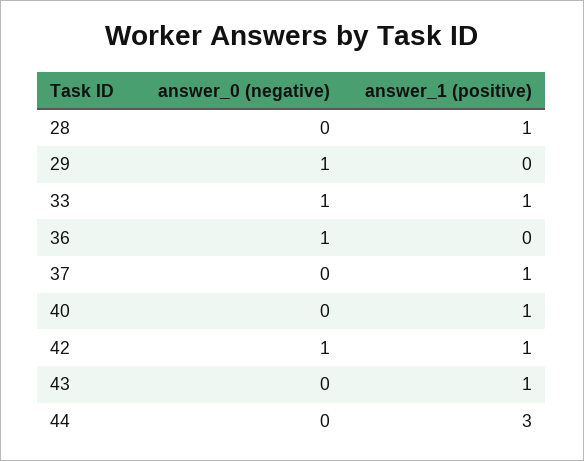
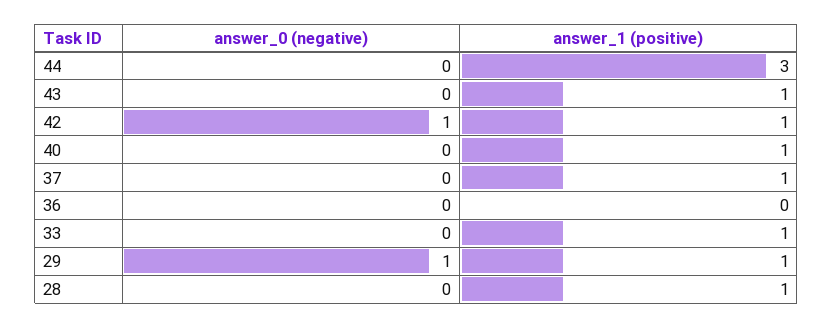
answer_1 (positive), 29: 0 -> 1
answer_0 (negative), 33: 1 -> 0
answer_0 (negative), 36: 1 -> 0

